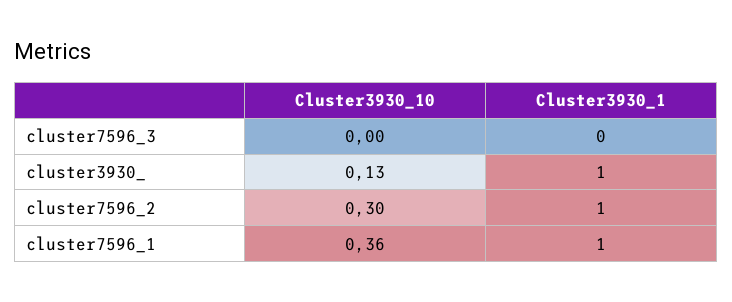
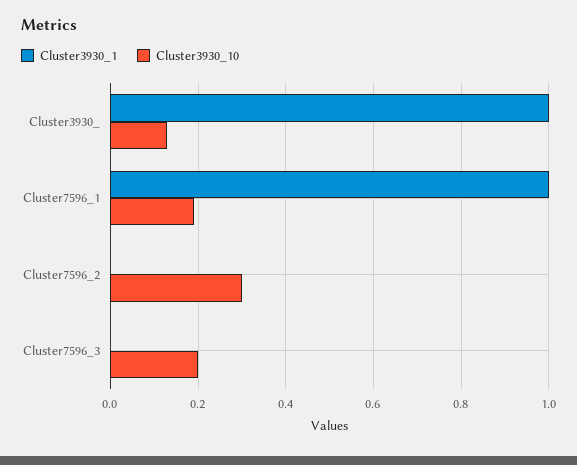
Cluster3930_10, cluster7596_3: 0 -> 0.2
Cluster3930_1, cluster7596_2: 1 -> 0
Cluster3930_10, cluster7596_1: 0.36 -> 0.2

